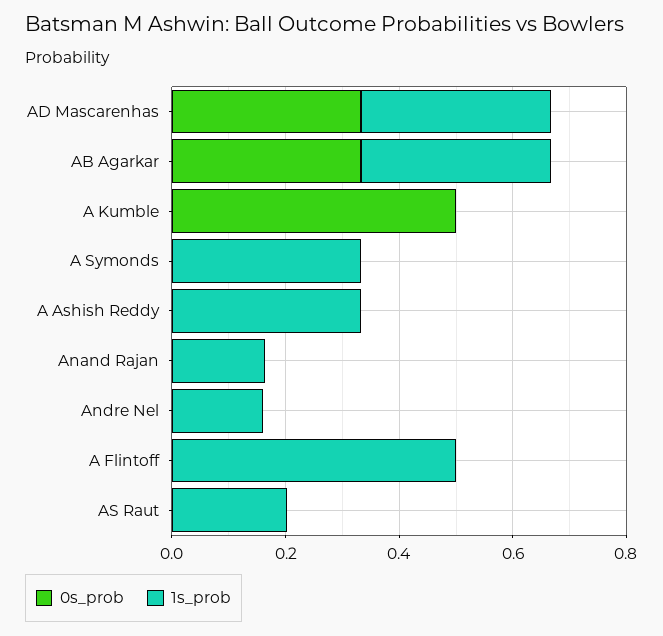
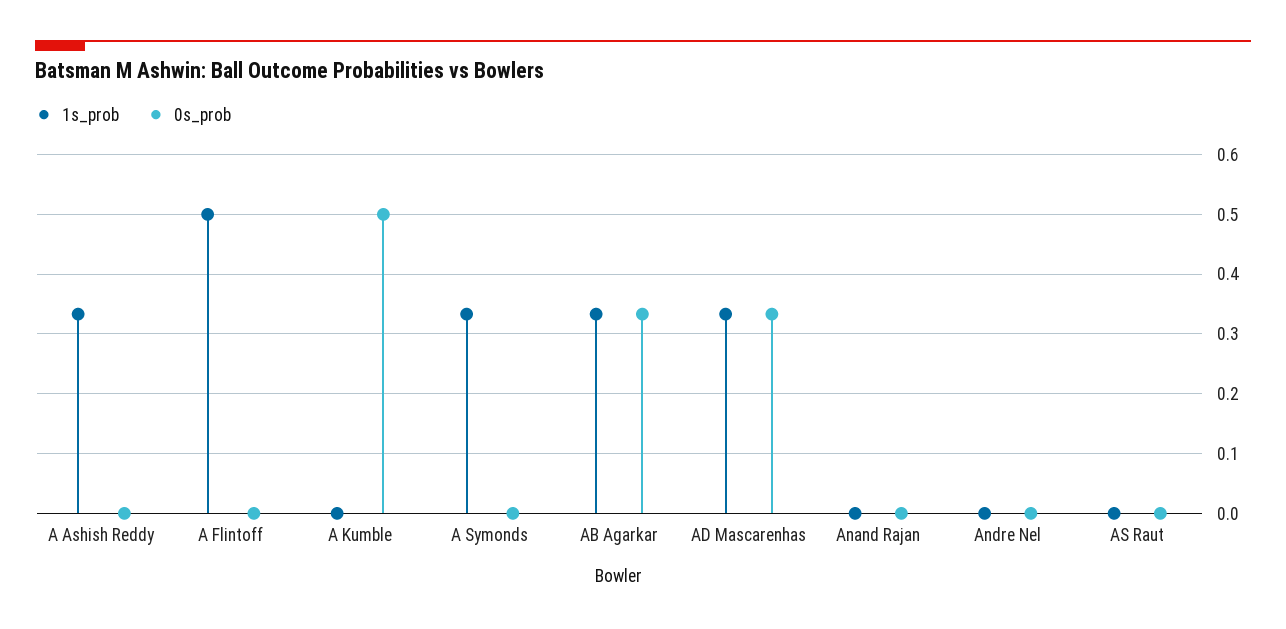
1s_prob, Anand Rajan: 0.15 -> 0
1s_prob, Andre Nel: 0.15 -> 0
1s_prob, AS Raut: 0.2 -> 0

